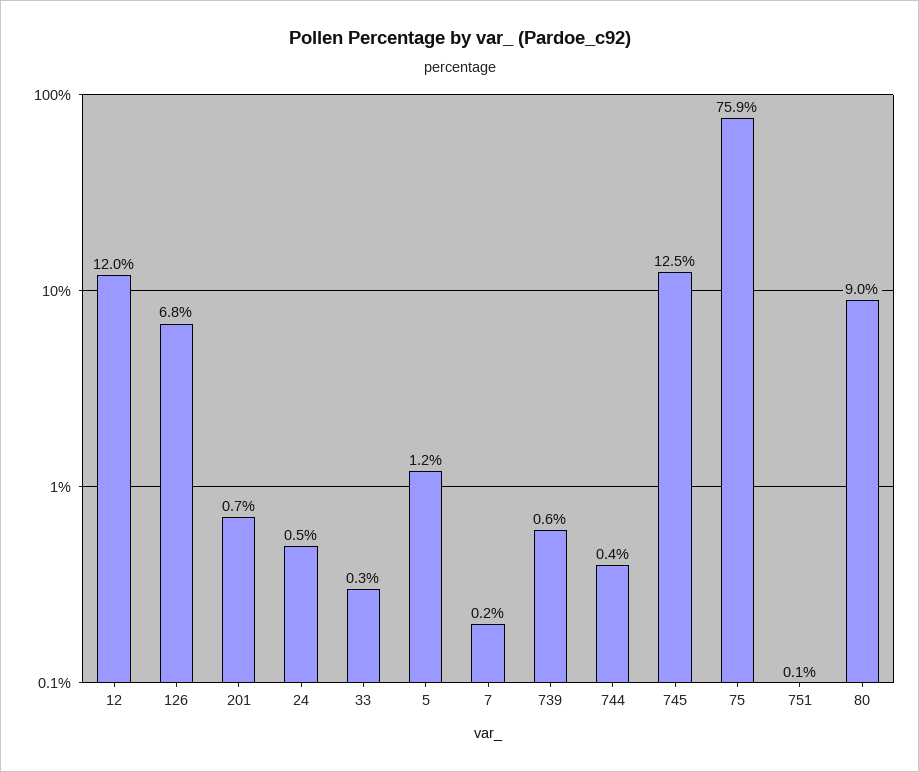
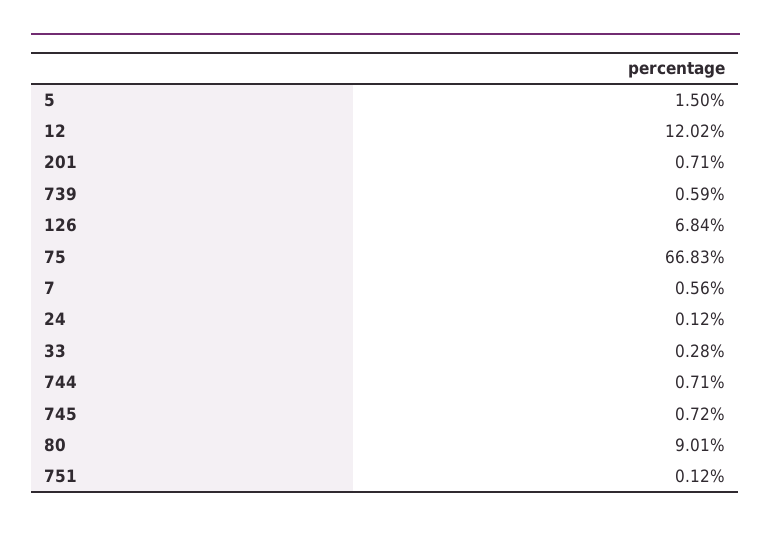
24: 0.5 -> 0.12
5: 1.2 -> 1.5
7: 0.2 -> 0.56
744: 0.4 -> 0.71
745: 12.5 -> 0.72
75: 75.9 -> 66.83

